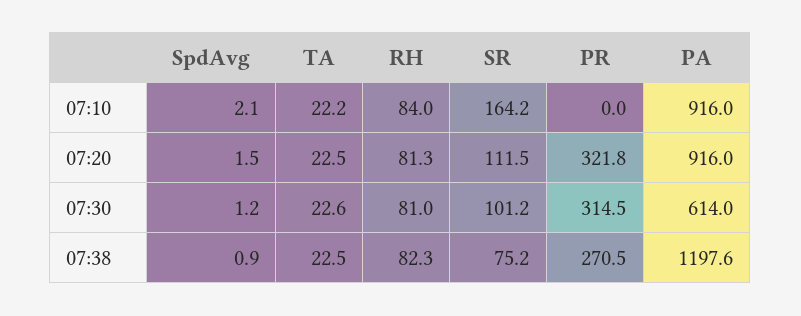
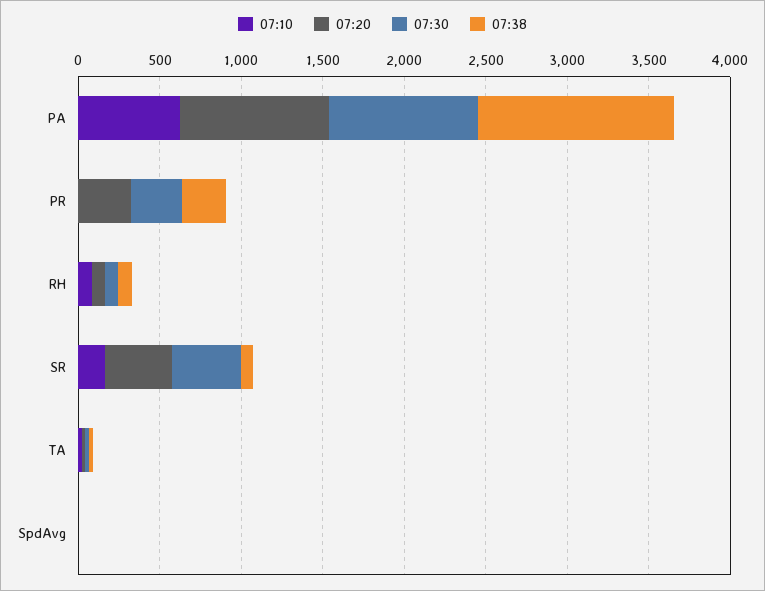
07:10, PA: 916 -> 600
07:20, SR: 111.5 -> 400
07:30, SR: 101.2 -> 400
07:30, PA: 614 -> 900

